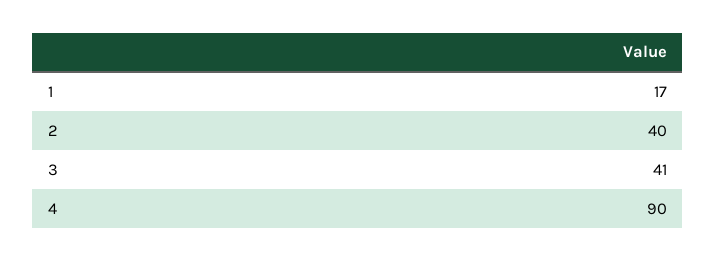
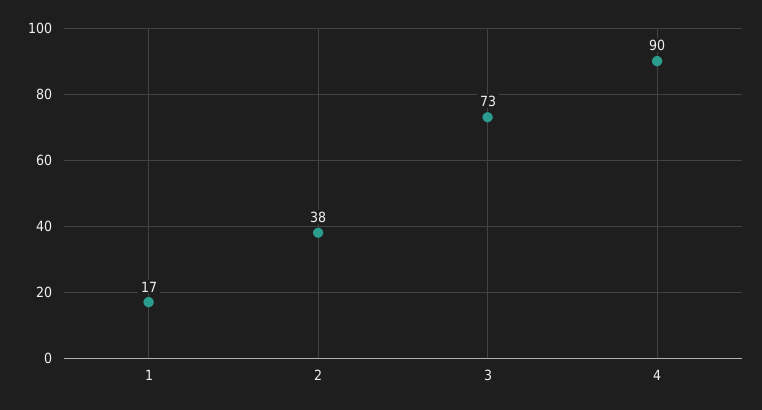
2: 40 -> 38
3: 41 -> 73

